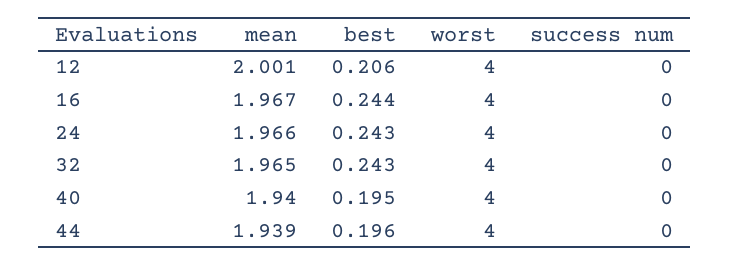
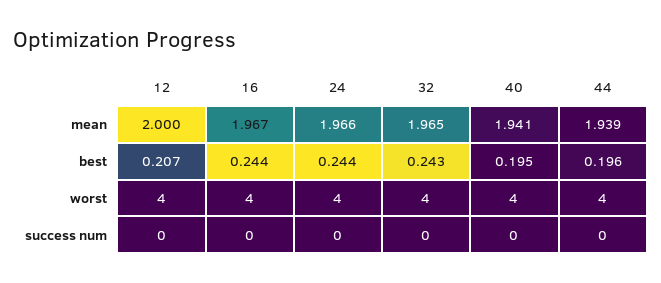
mean, 12: 2.001 -> 2
best, 12: 0.206 -> 0.207
best, 24: 0.243 -> 0.244
mean, 40: 1.94 -> 1.941

